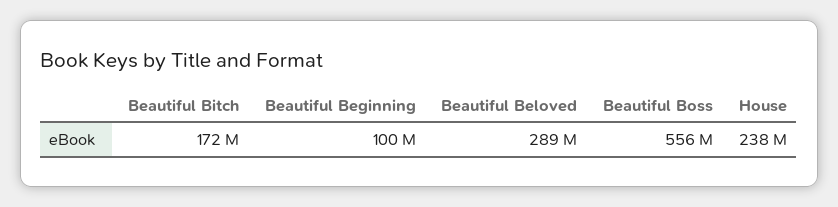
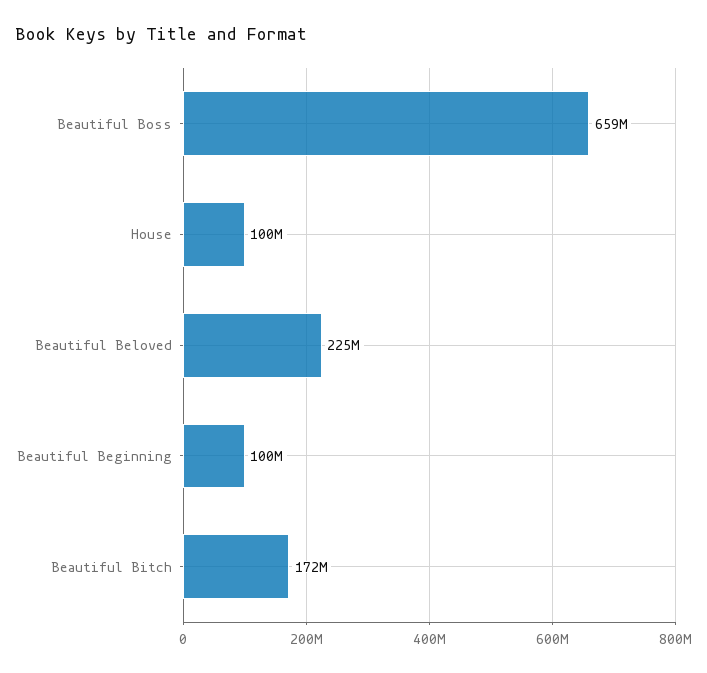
Beautiful Beloved: 289000000 -> 225000000
Beautiful Boss: 556000000 -> 659000000
House: 238000000 -> 100000000

